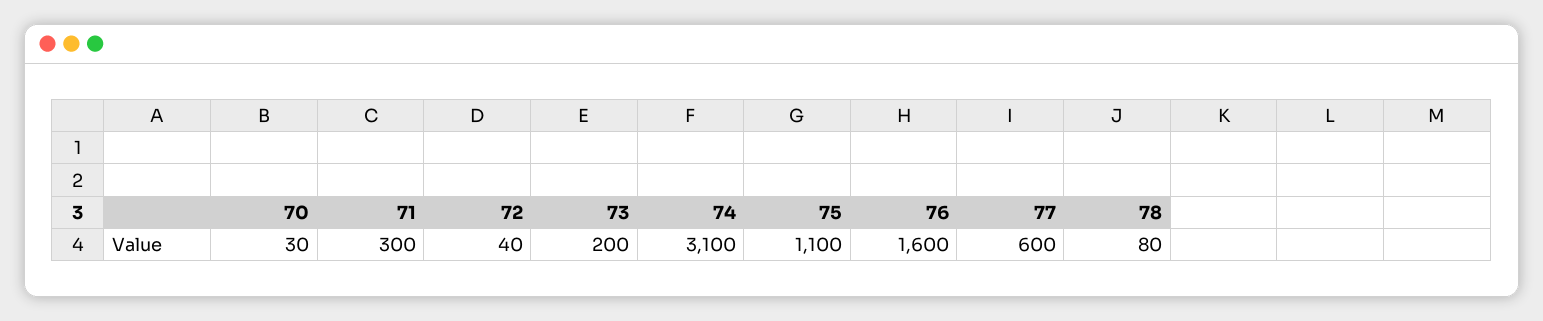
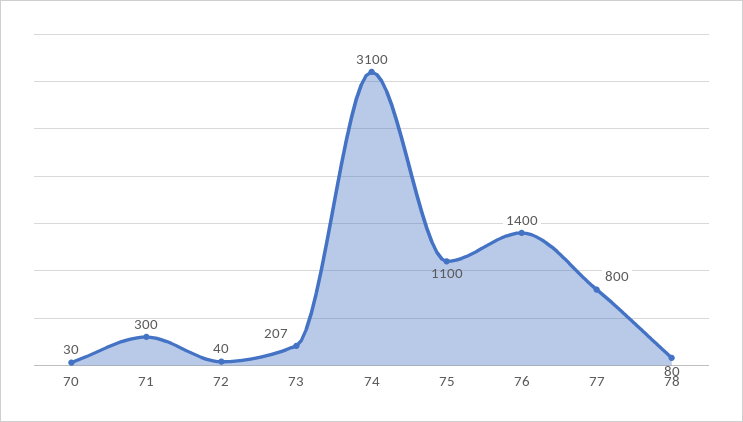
73: 200 -> 207
76: 1600 -> 1400
77: 600 -> 800

